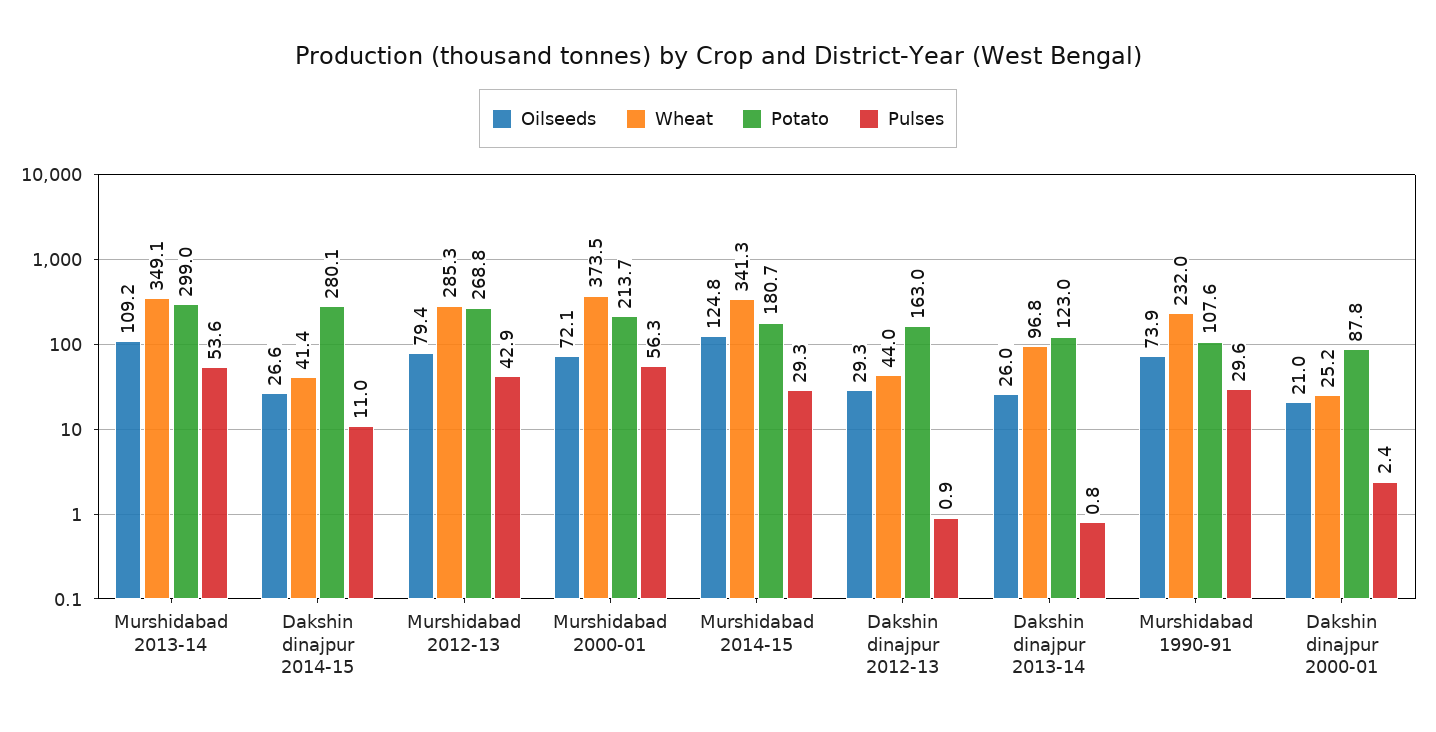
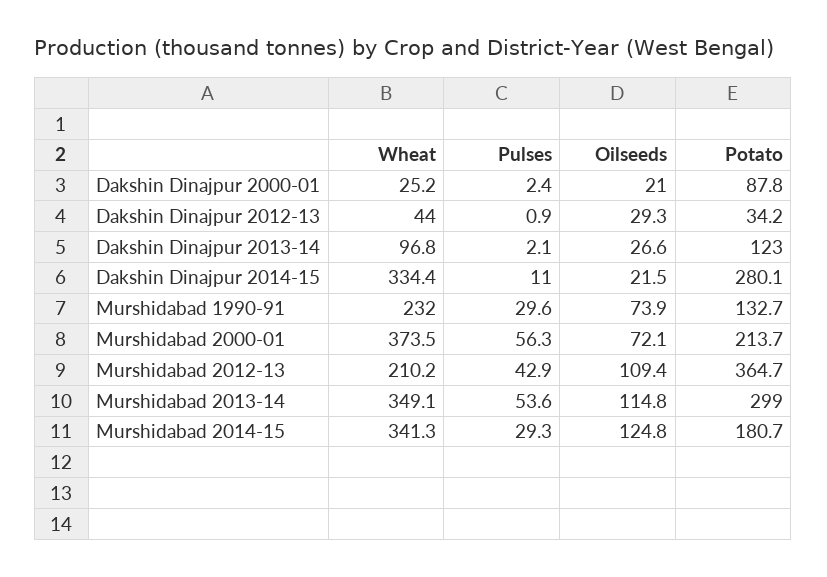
Oilseeds, Murshidabad 2013-14: 109.2 -> 114.8
Oilseeds, Dakshin dinajpur 2014-15: 26.6 -> 21.5
Wheat, Dakshin dinajpur 2014-15: 41.4 -> 334.4
Oilseeds, Murshidabad 2012-13: 79.4 -> 109.4
Wheat, Murshidabad 2012-13: 285.3 -> 210.2
Potato, Murshidabad 2012-13: 268.8 -> 364.7
Potato, Dakshin dinajpur 2012-13: 163 -> 34.2
Oilseeds, Dakshin dinajpur 2013-14: 26 -> 26.6
Pulses, Dakshin dinajpur 2013-14: 0.8 -> 2.1
Potato, Murshidabad 1990-91: 107.6 -> 132.7

